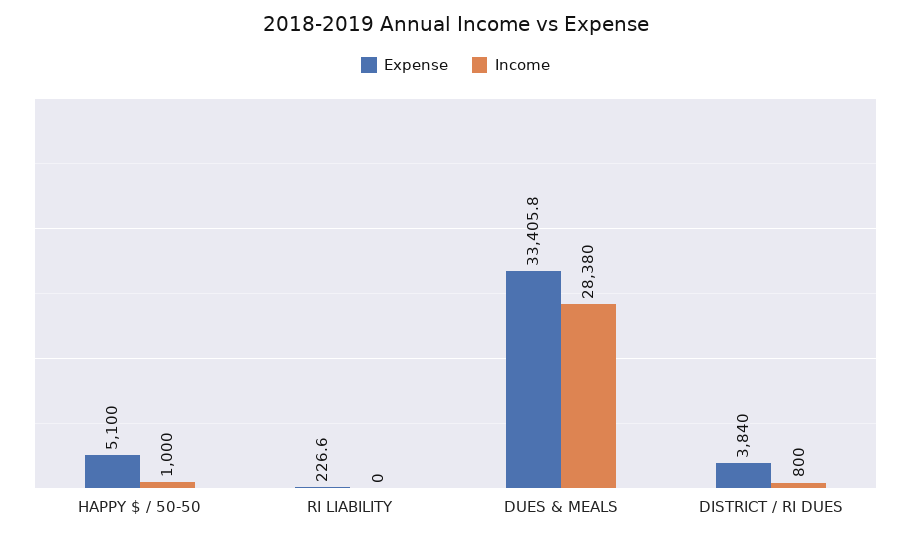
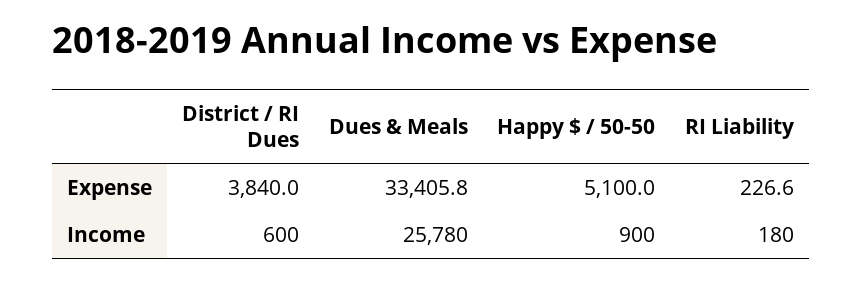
Income, HAPPY $ / 50-50: 1000 -> 900
Income, RI LIABILITY: 0 -> 180
Income, DUES & MEALS: 28380 -> 25780
Income, DISTRICT / RI DUES: 800 -> 600

